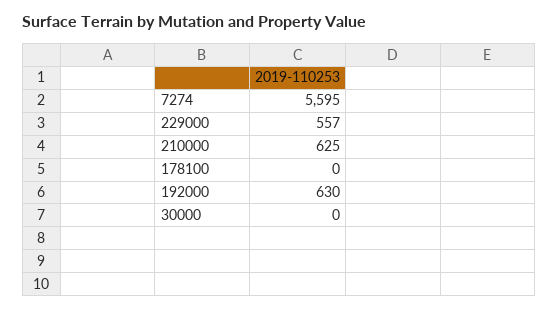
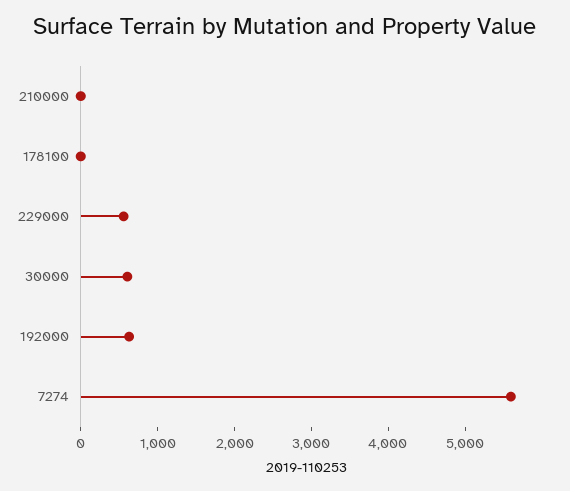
210000: 625 -> 0
30000: 0 -> 600

